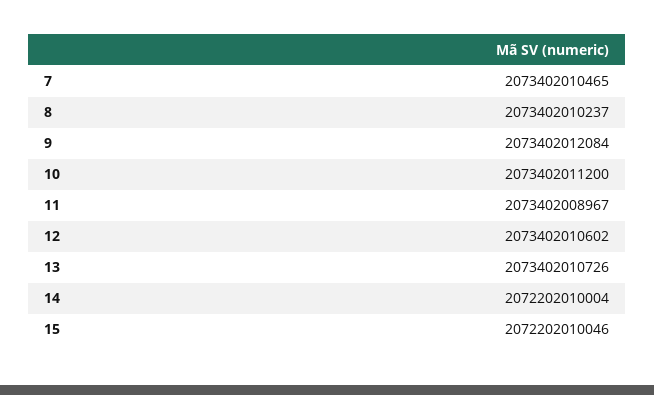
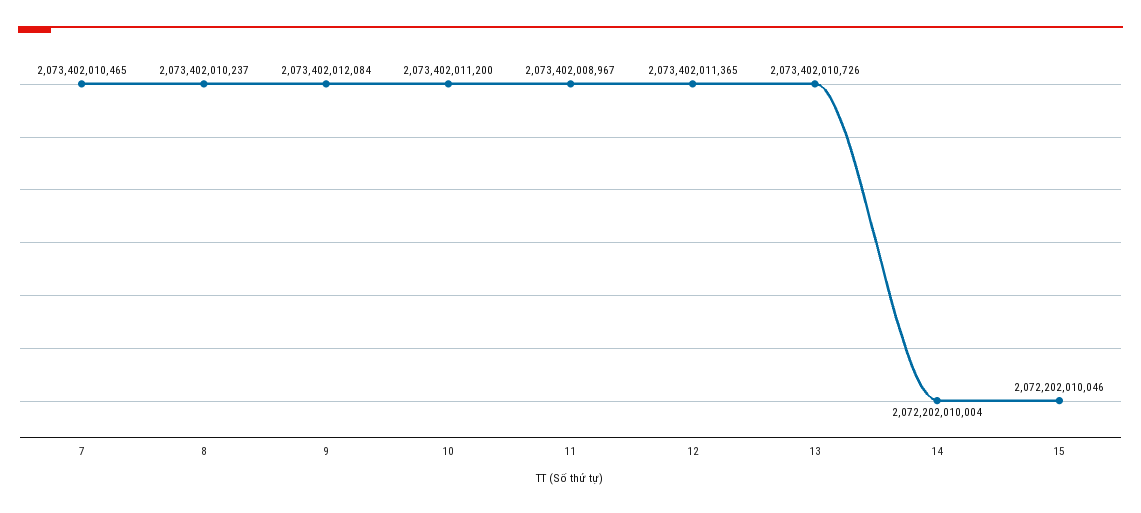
12: 2073402010602 -> 2073402011365

